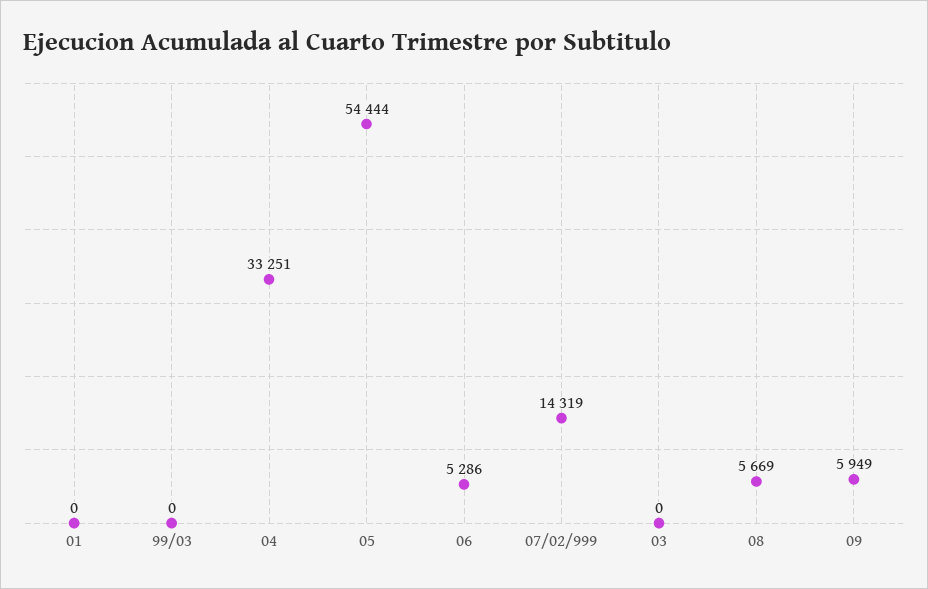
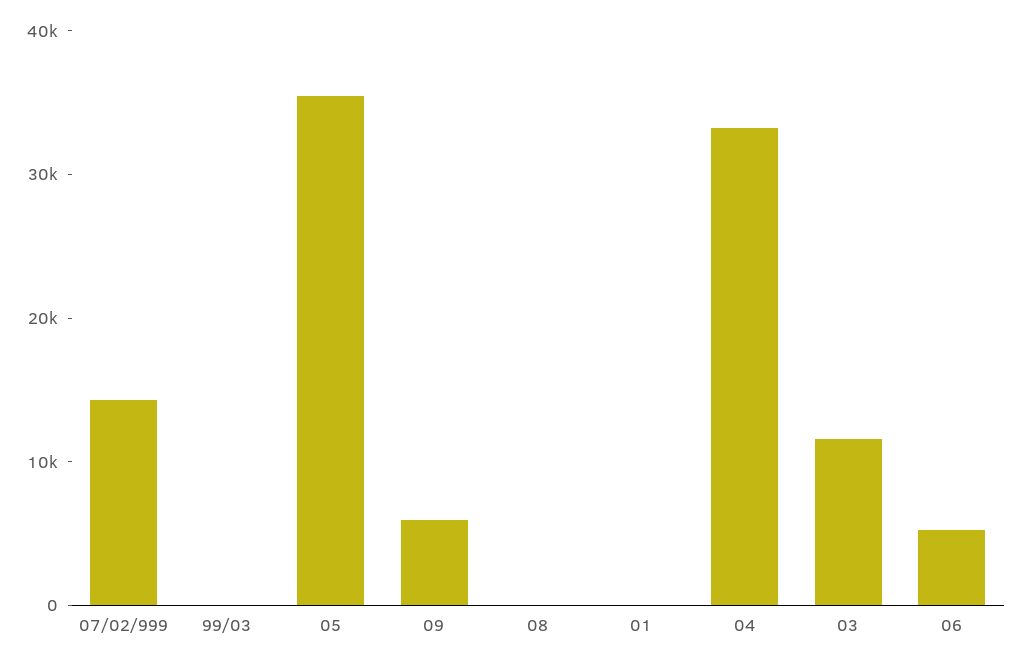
05: 54444 -> 36000
03: 0 -> 12000
08: 5669 -> 0

